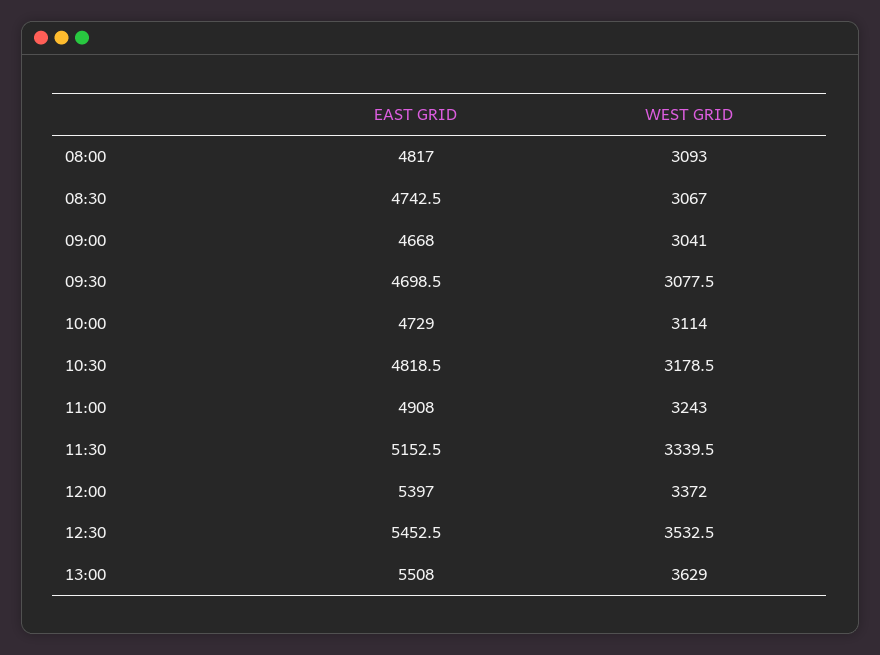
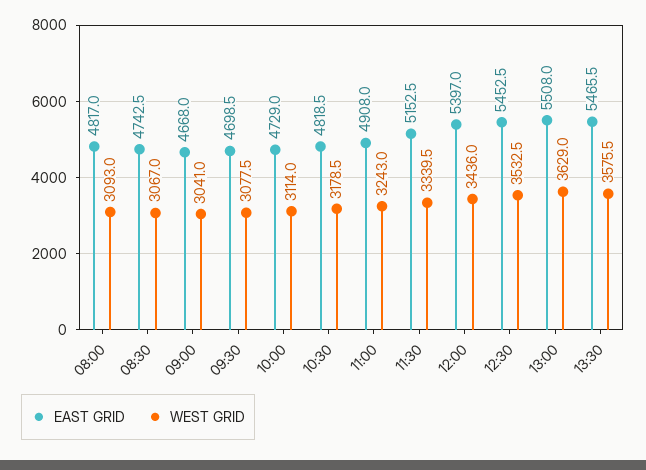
WEST GRID, 12:00: 3372 -> 3436
EAST GRID, 13:30: none -> 5465.5
WEST GRID, 13:30: none -> 3575.5

